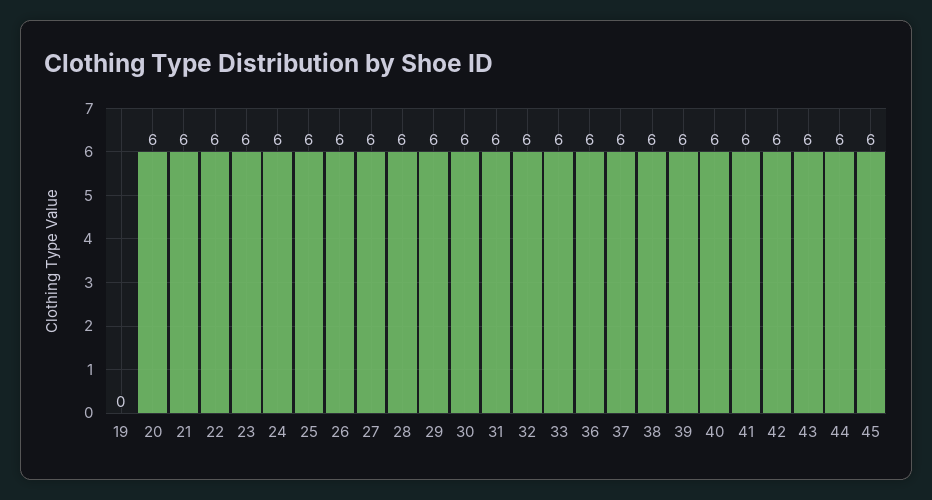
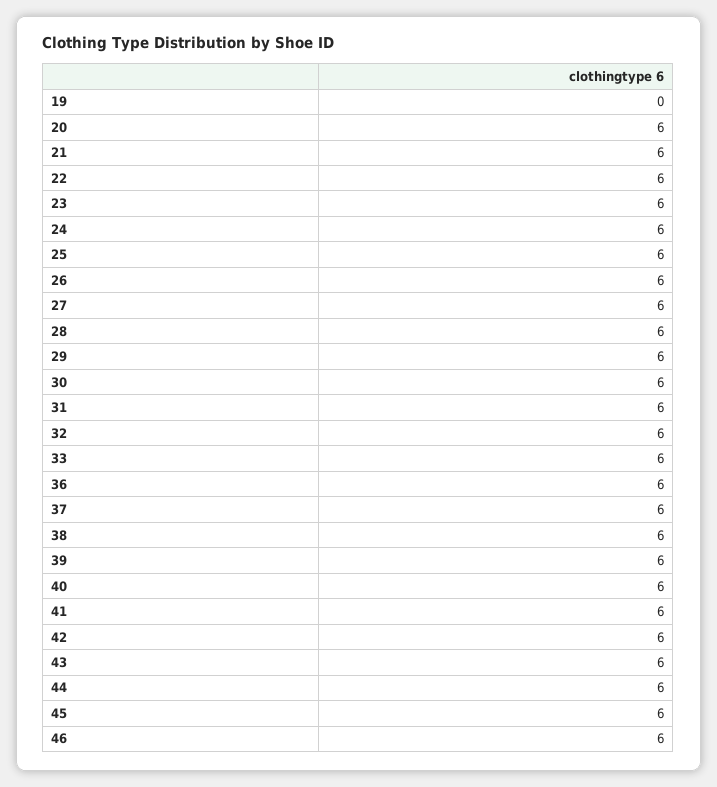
46: none -> 6

